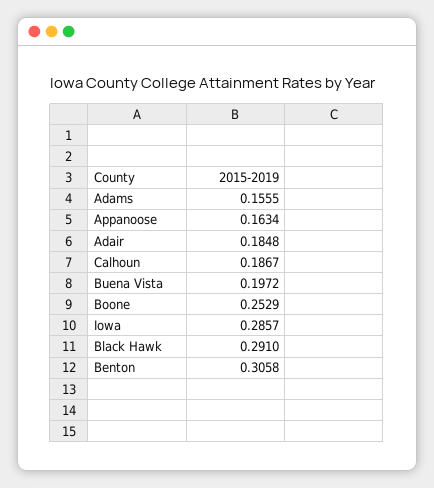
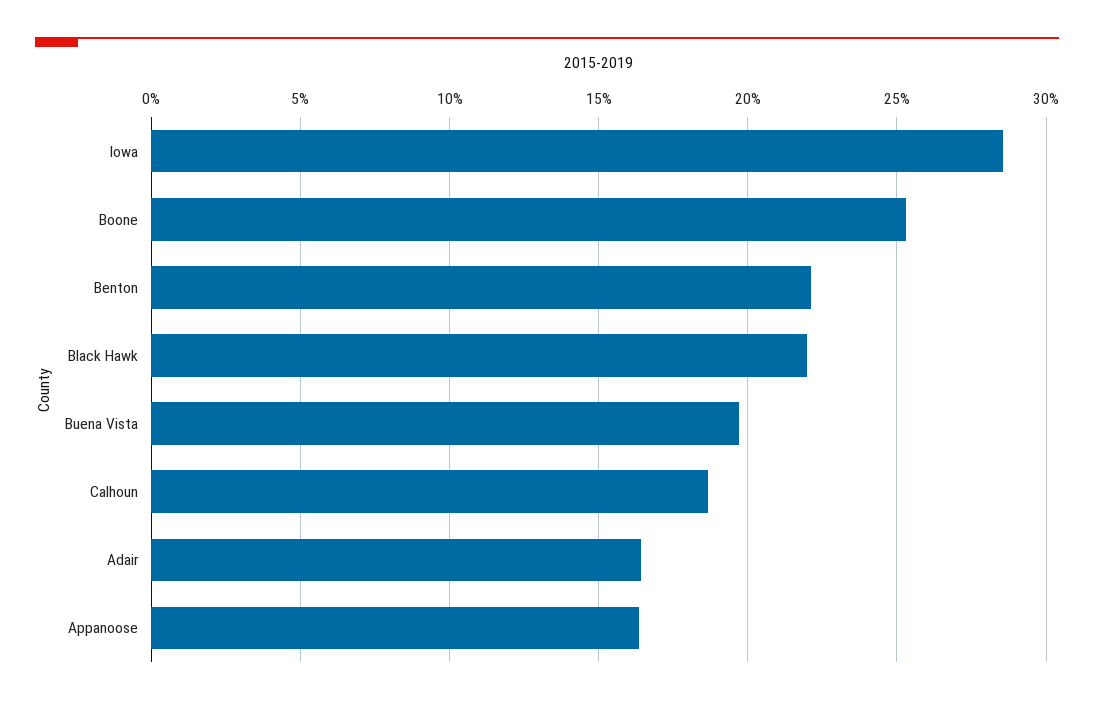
Adams: 0.1555 -> none
Adair: 0.1848 -> 0.165
Black Hawk: 0.291 -> 0.22
Benton: 0.3058 -> 0.22

